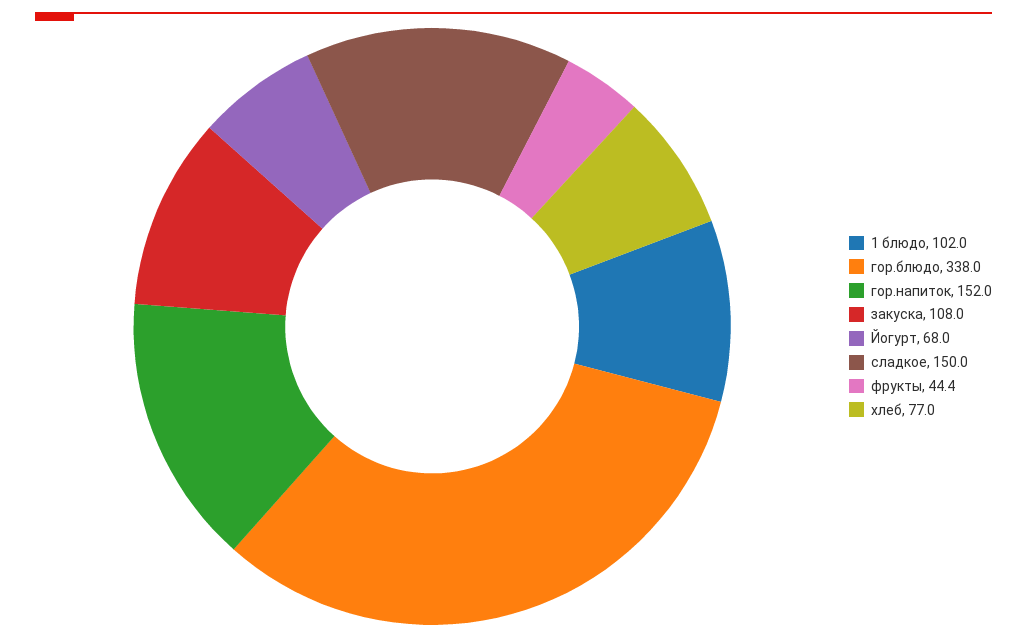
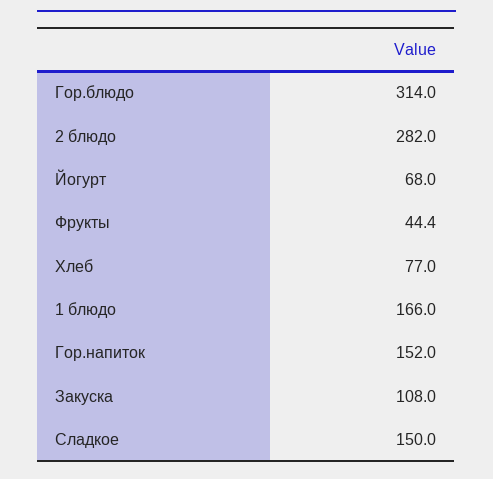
1 блюдо: 102 -> 166
гор.блюдо: 338 -> 314
2 блюдо: none -> 282

